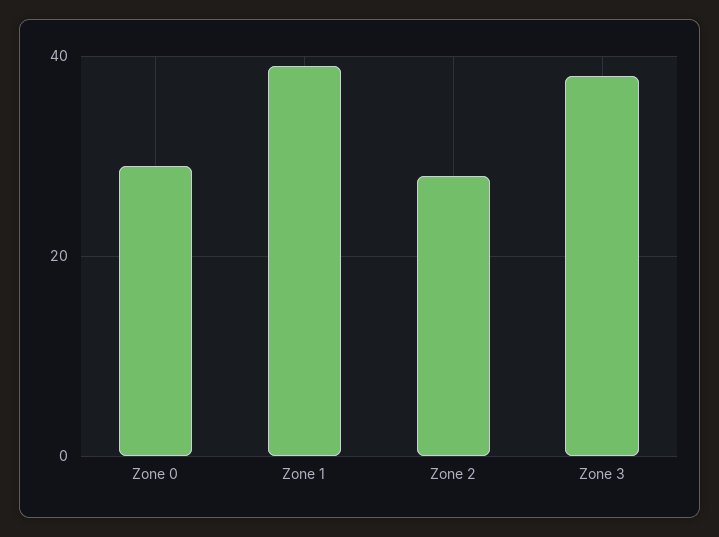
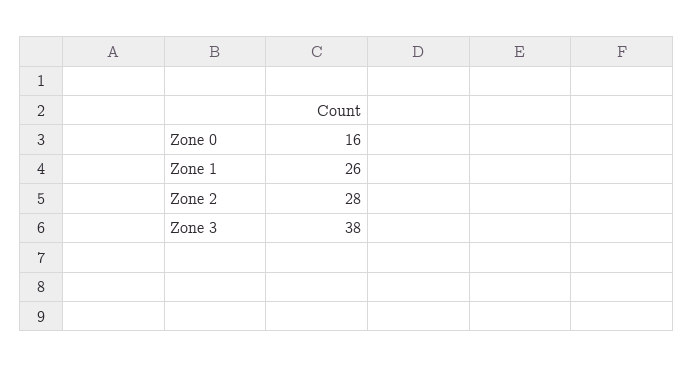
Zone 0: 30 -> 16
Zone 1: 40 -> 26

